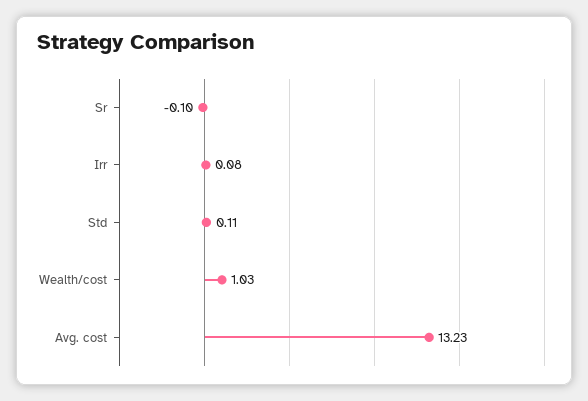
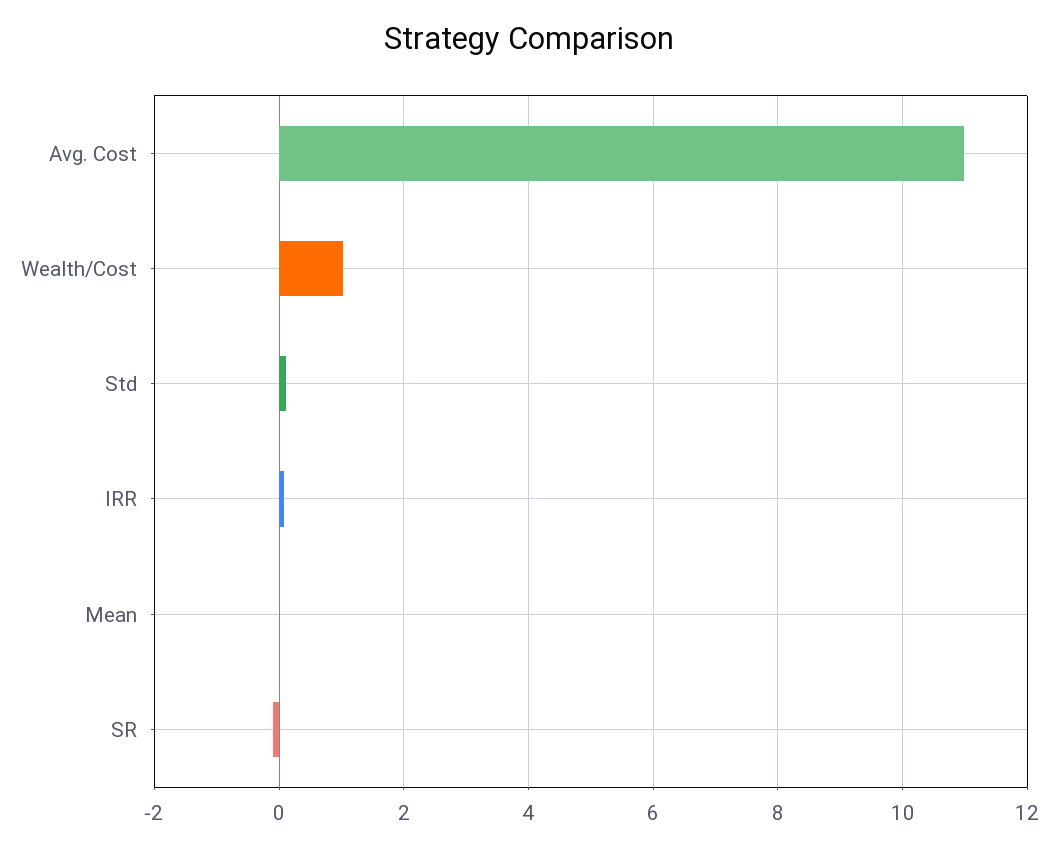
Avg. cost: 13.23 -> 11
Mean: none -> 0

